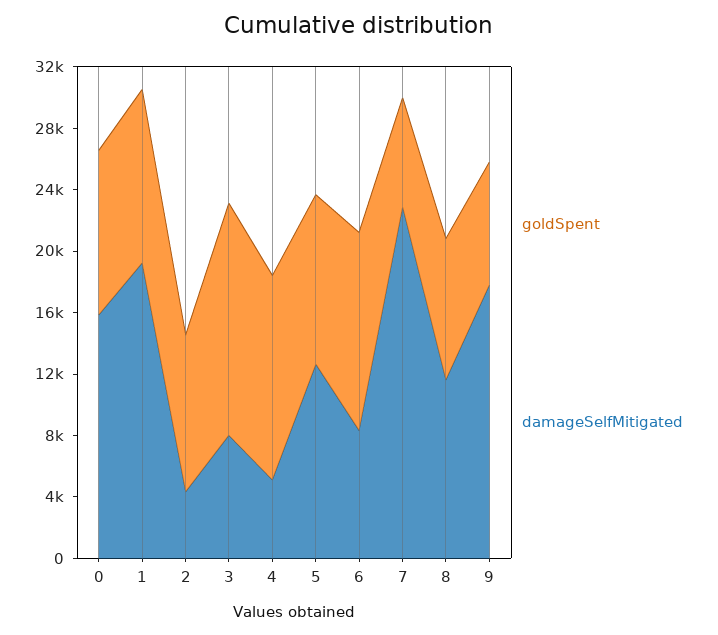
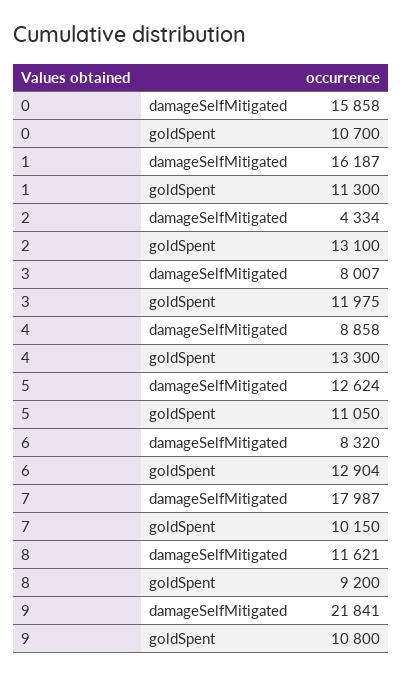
damageSelfMitigated, 1: 19000 -> 16187
goldSpent, 2: 10000 -> 13100
goldSpent, 3: 15000 -> 11975
damageSelfMitigated, 4: 5000 -> 8858
goldSpent, 7: 7000 -> 10150
damageSelfMitigated, 7: 23000 -> 17987
goldSpent, 9: 8000 -> 10800
damageSelfMitigated, 9: 18000 -> 21841

